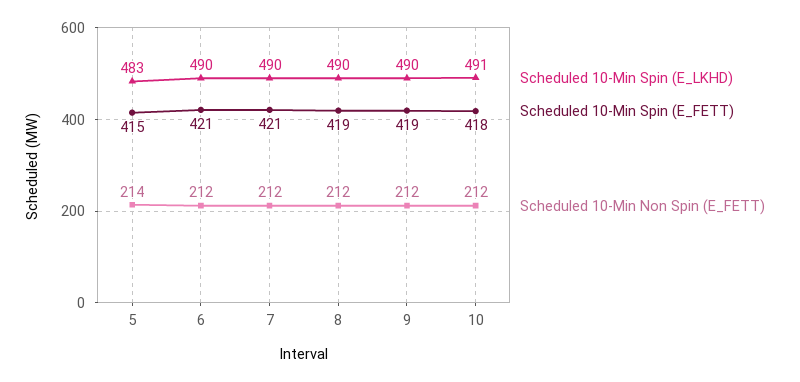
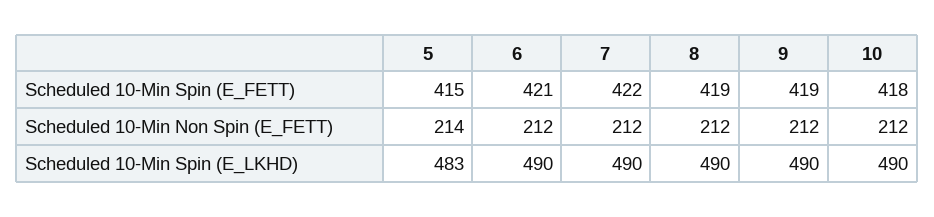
Scheduled 10-Min Spin (E_FETT), 7: 421 -> 422
Scheduled 10-Min Spin (E_LKHD), 10: 491 -> 490

